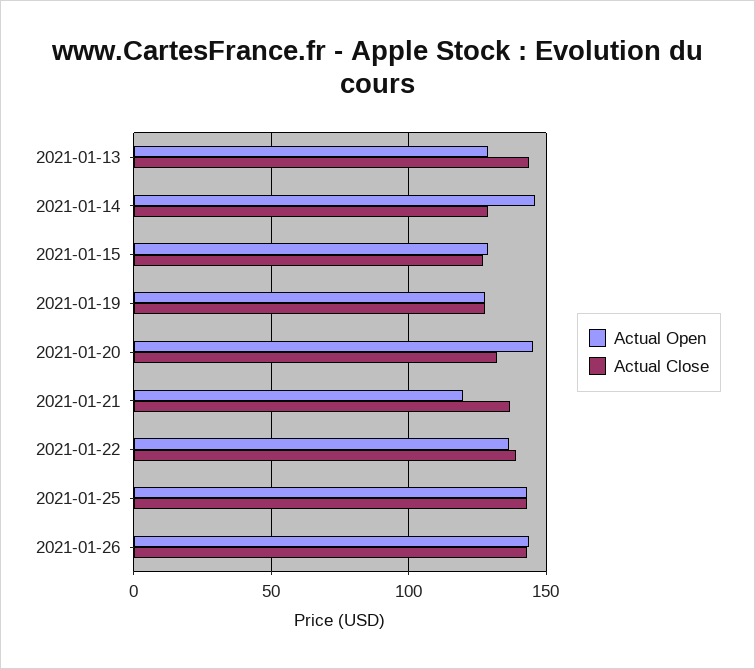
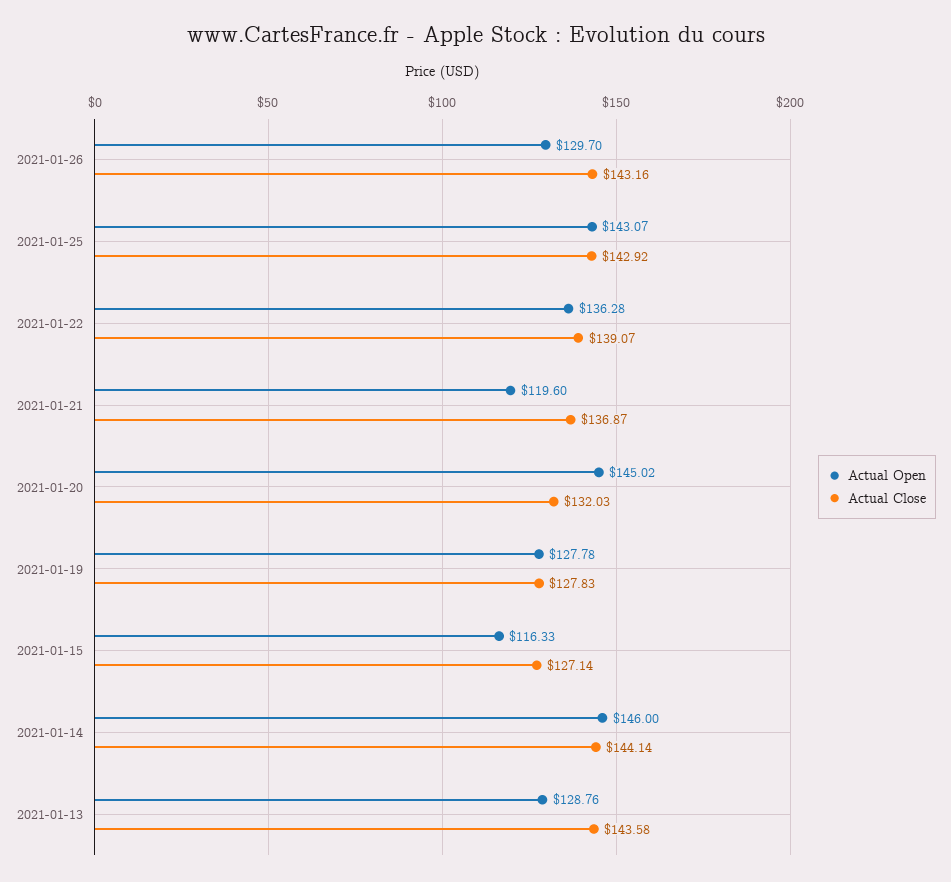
Actual Close, 2021-01-14: 130 -> 144.14
Actual Open, 2021-01-15: 130 -> 116.33
Actual Open, 2021-01-26: 145 -> 129.7

